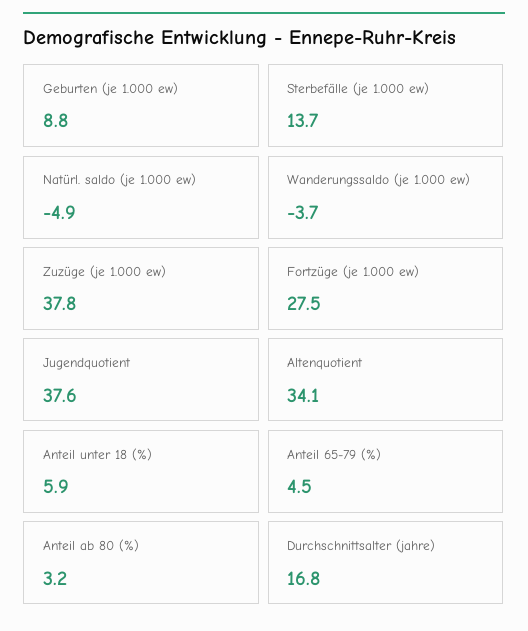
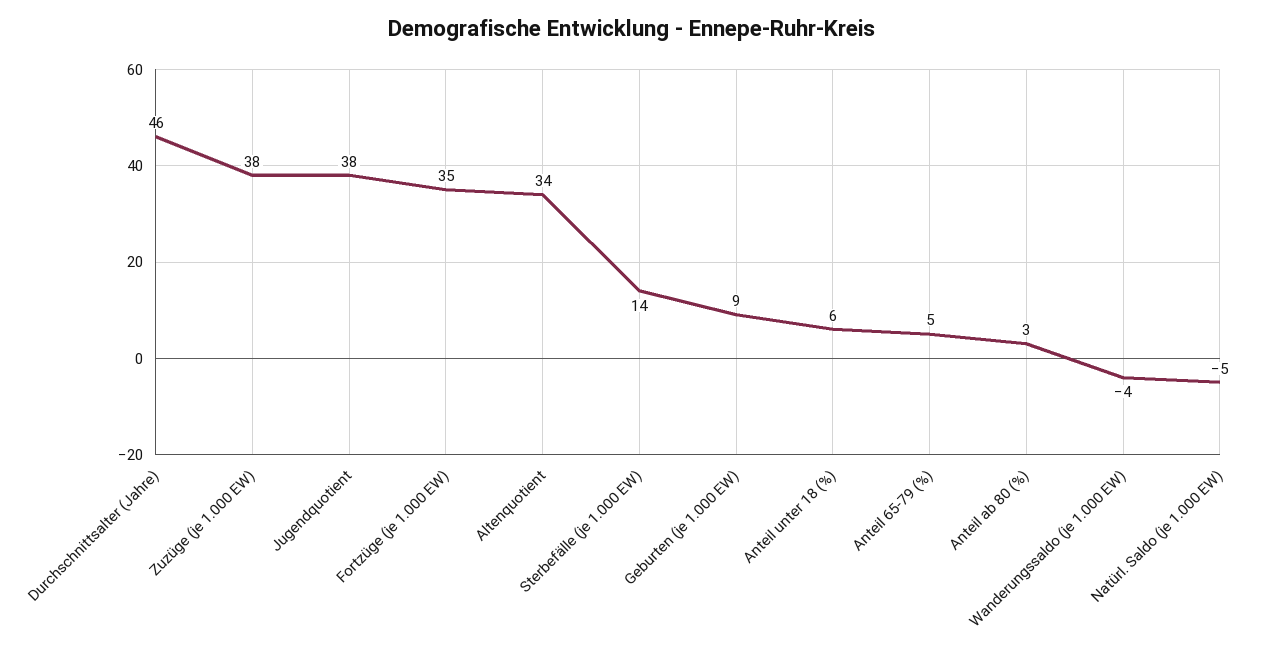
Fortzüge (je 1.000 ew): 27.5 -> 35
Durchschnittsalter (jahre): 16.8 -> 46

